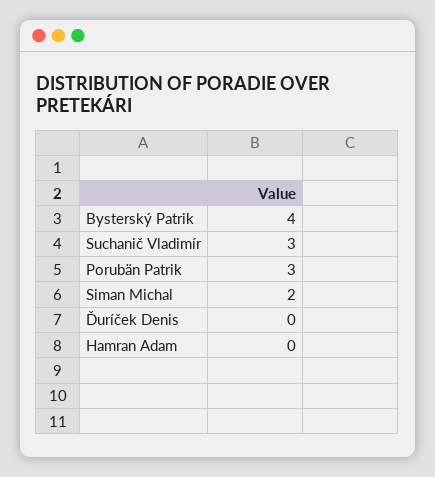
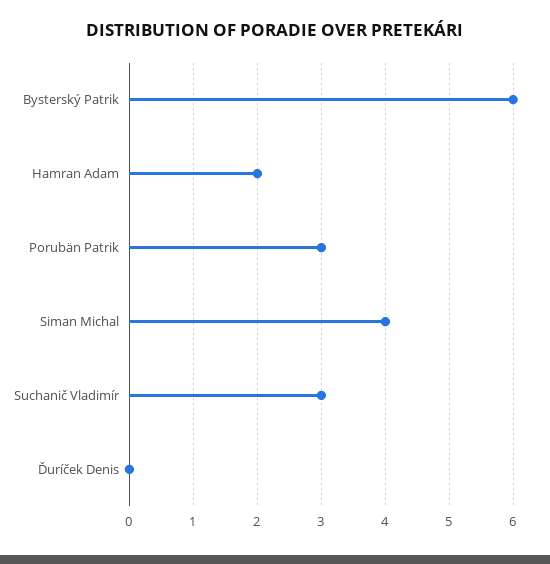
Bysterský Patrik: 4 -> 6
Siman Michal: 2 -> 4
Hamran Adam: 0 -> 2

